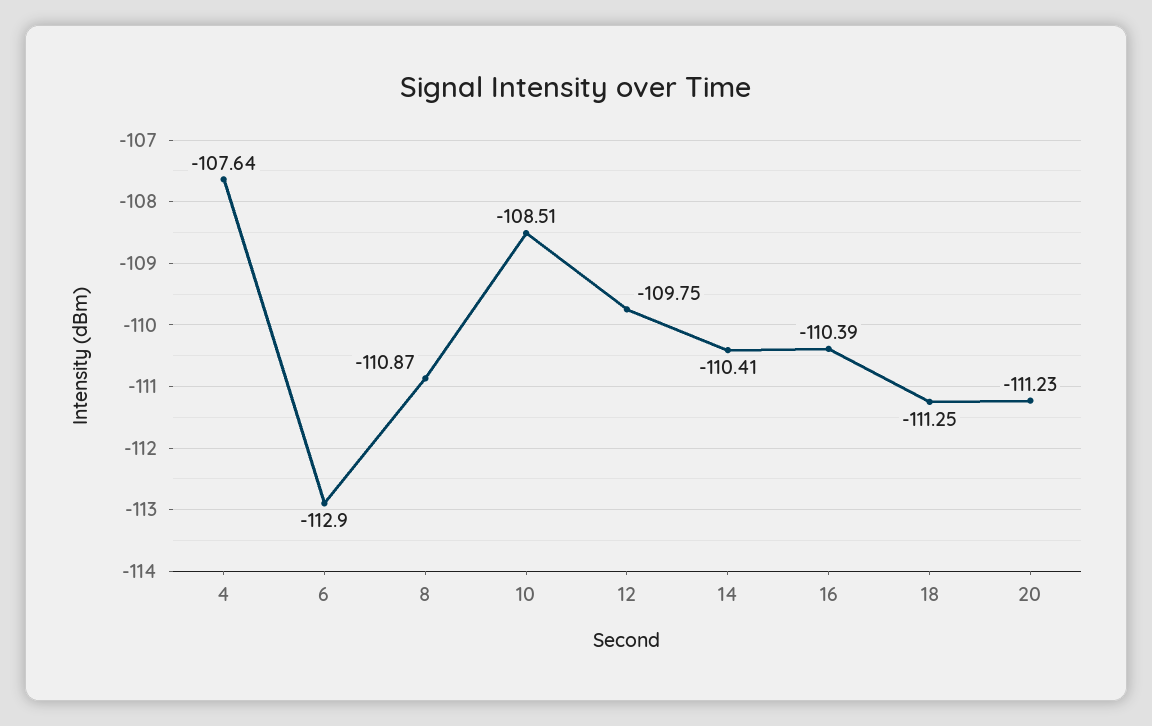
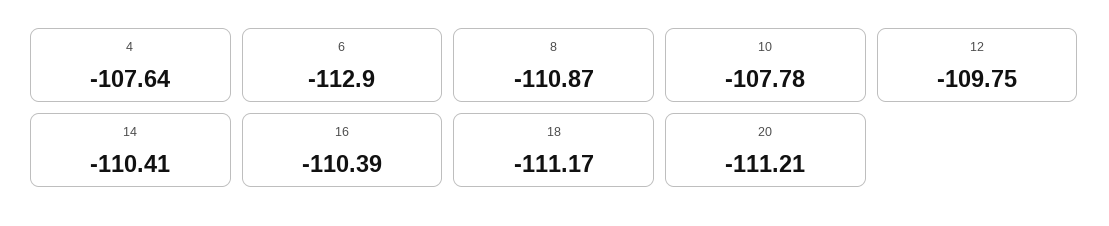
10: -108.51 -> -107.78
18: -111.25 -> -111.17
20: -111.23 -> -111.21

